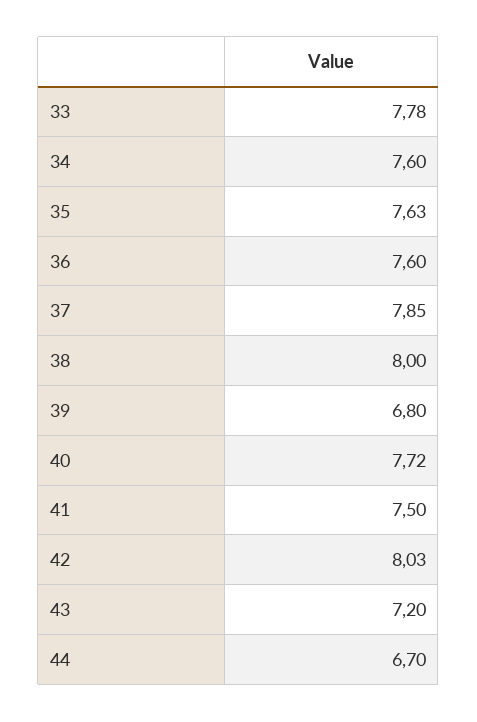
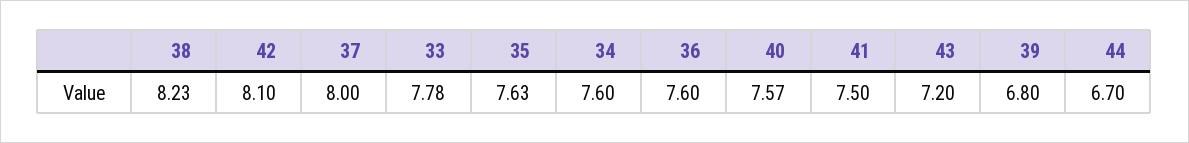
37: 7.85 -> 8
38: 8 -> 8.23
40: 7.72 -> 7.57
42: 8.03 -> 8.1

